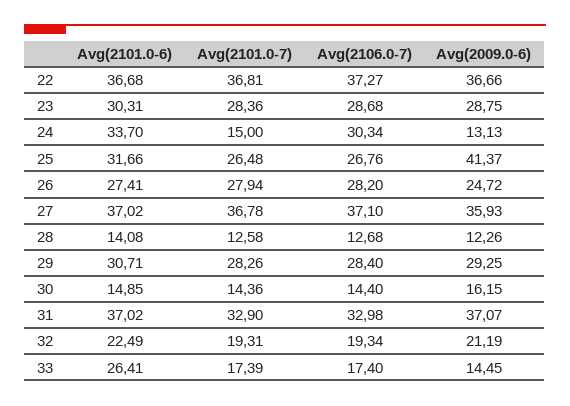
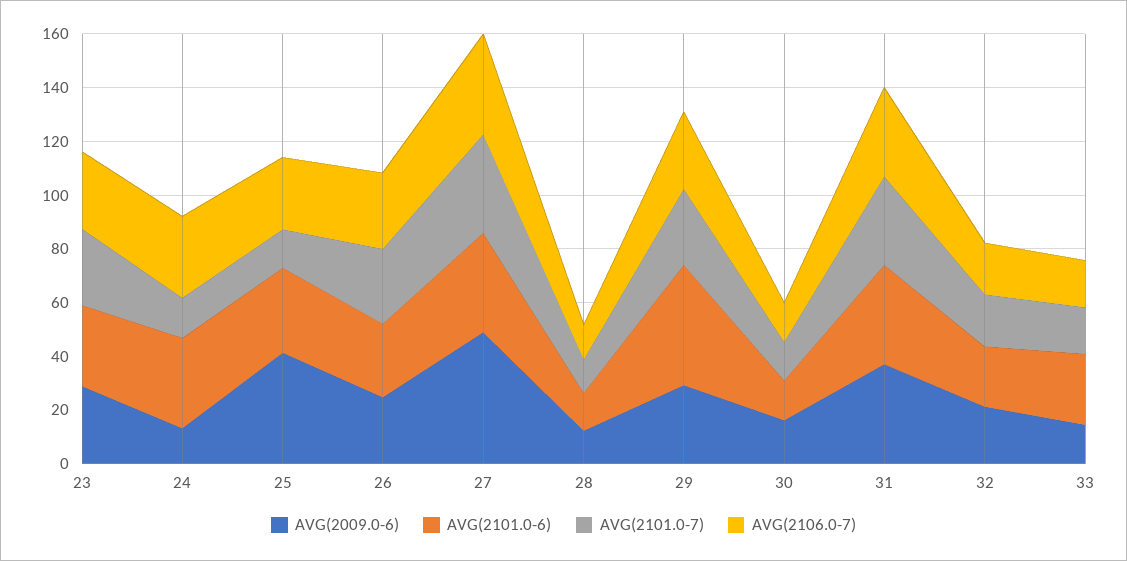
Avg(2101.0-6), 22: 36.68 -> none
Avg(2101.0-7), 22: 36.81 -> none
Avg(2106.0-7), 22: 37.27 -> none
Avg(2009.0-6), 22: 36.66 -> none
Avg(2101.0-7), 25: 26.48 -> 15
Avg(2009.0-6), 27: 35.93 -> 50
Avg(2101.0-6), 29: 30.71 -> 45

